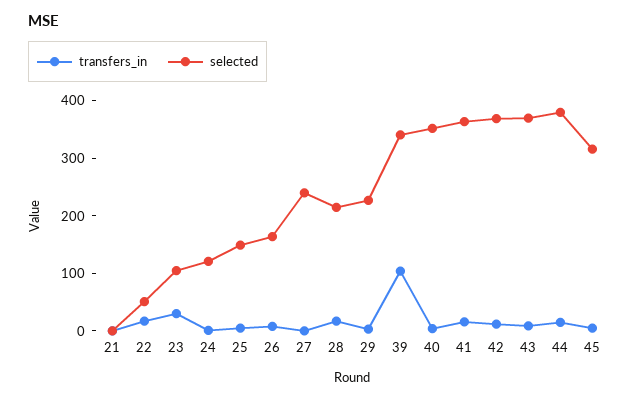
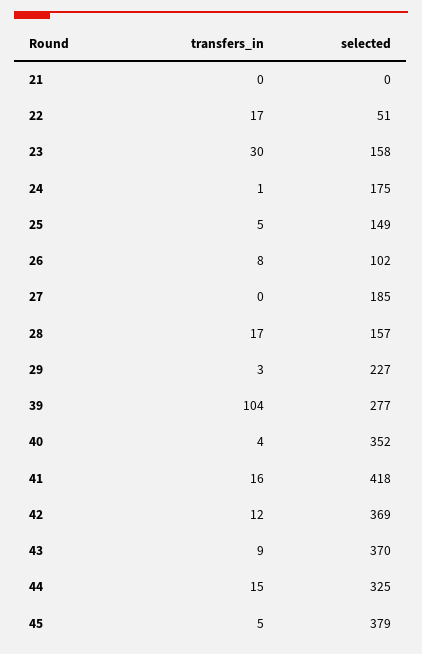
selected, 23: 100 -> 158
selected, 24: 120 -> 175
selected, 26: 160 -> 102
selected, 27: 240 -> 185
selected, 28: 220 -> 157
selected, 39: 340 -> 277
selected, 41: 360 -> 418
selected, 44: 380 -> 325
selected, 45: 320 -> 379

